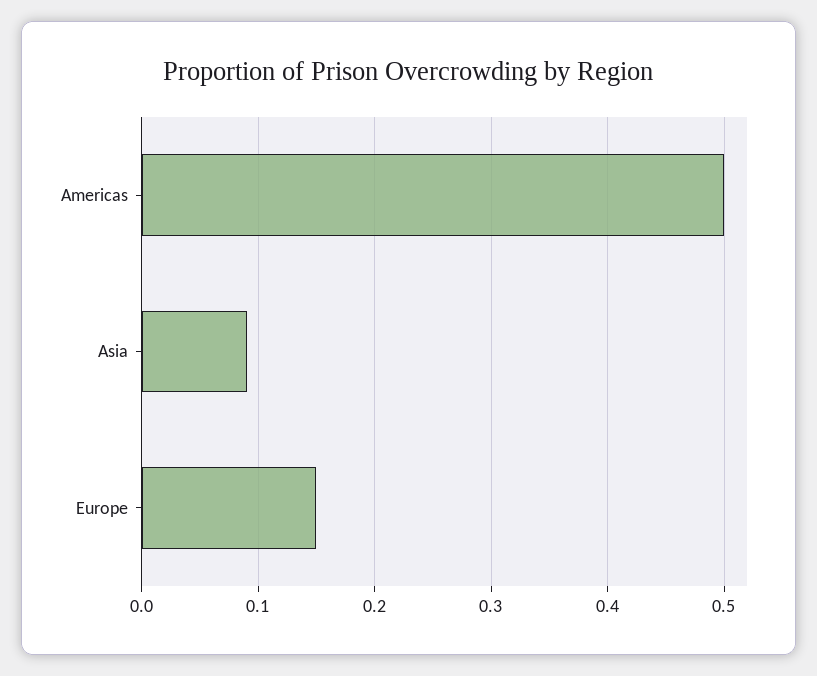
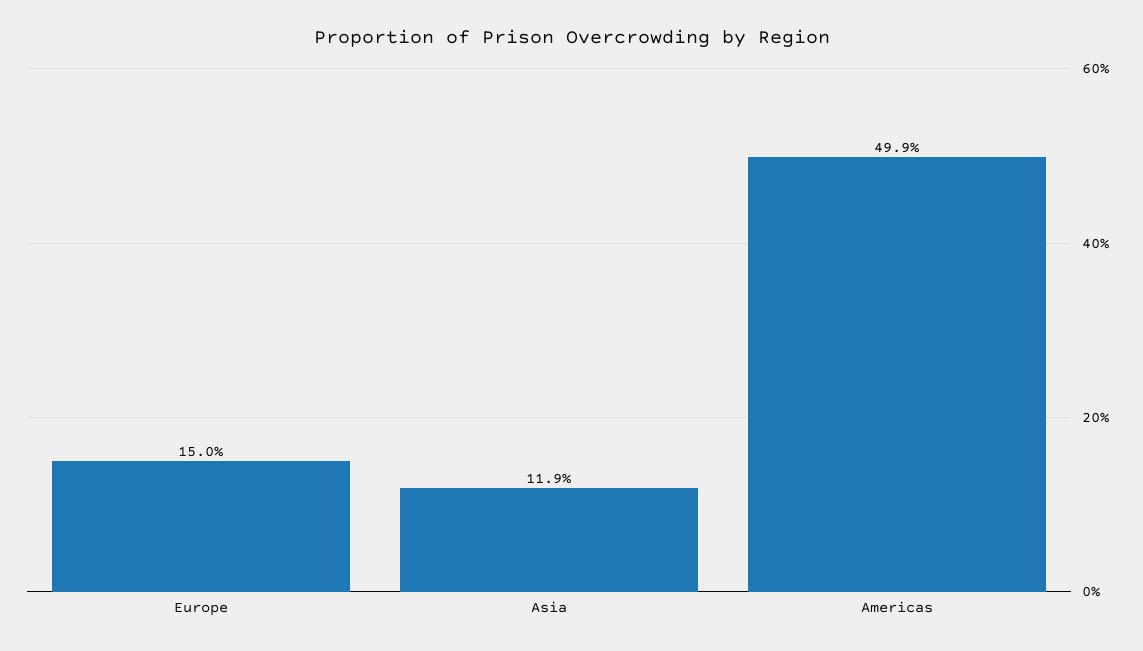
Asia: 0.09 -> 0.119

